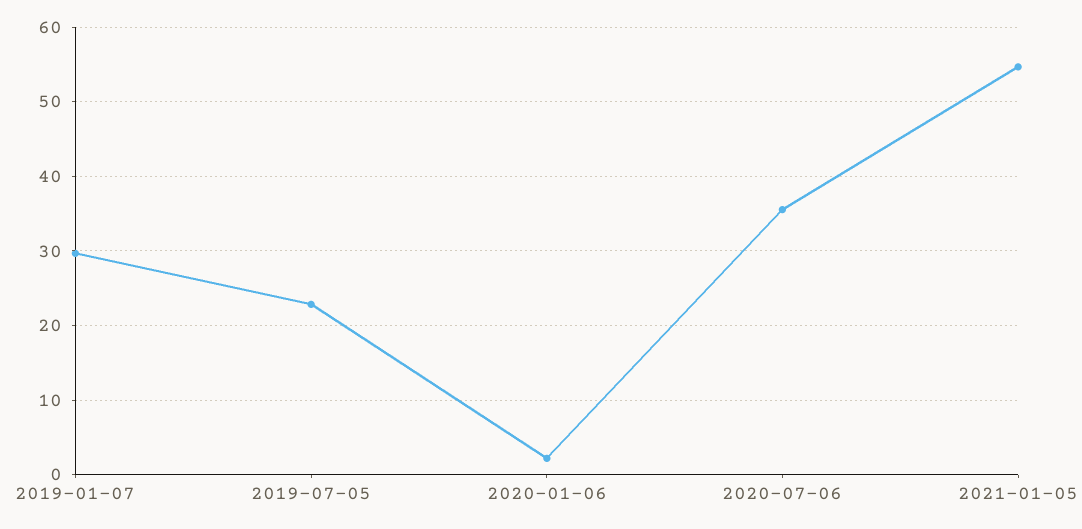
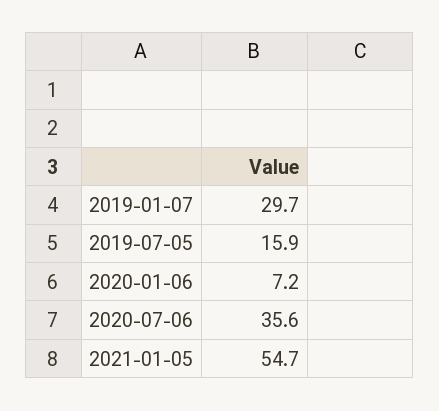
2019-07-05: 23 -> 15.9
2020-01-06: 2 -> 7.2

